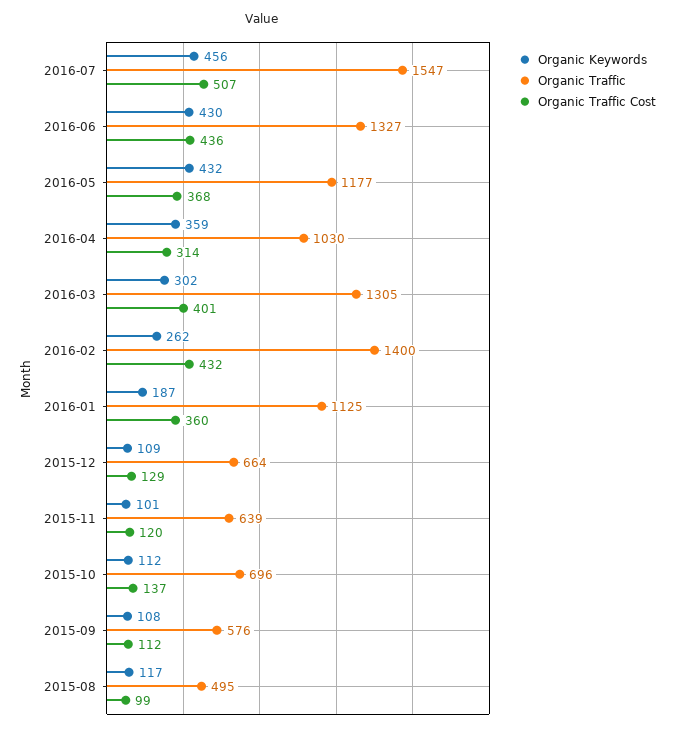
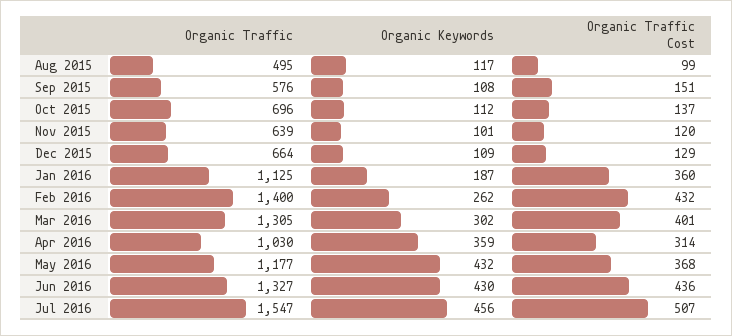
Organic Traffic Cost, 2015-09: 112 -> 151

